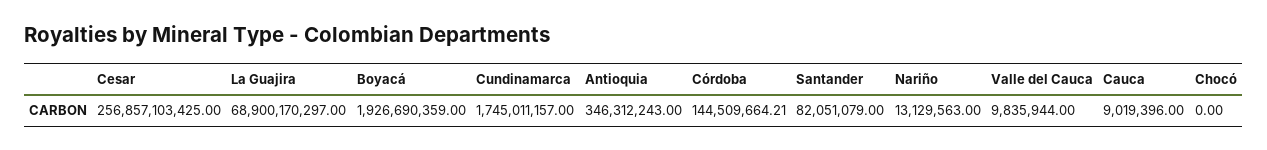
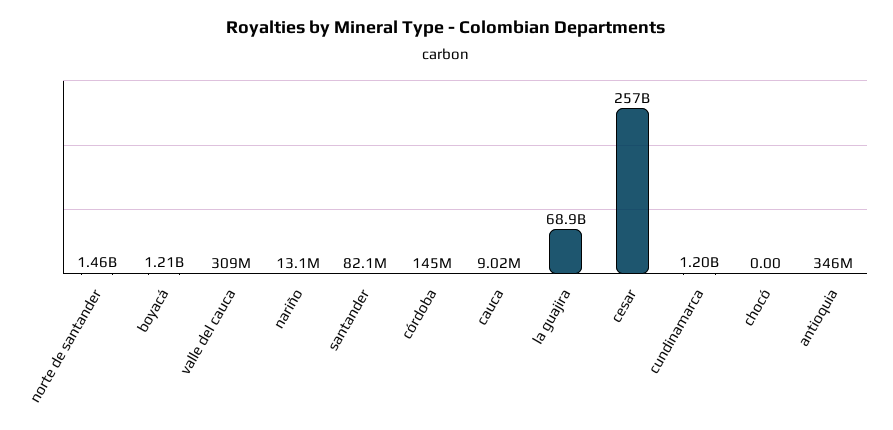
Boyacá: 1926690359 -> 1210000000
Cundinamarca: 1745011157 -> 1200000000
Valle del Cauca: 9835944 -> 309000000
norte de santander: none -> 1460000000

